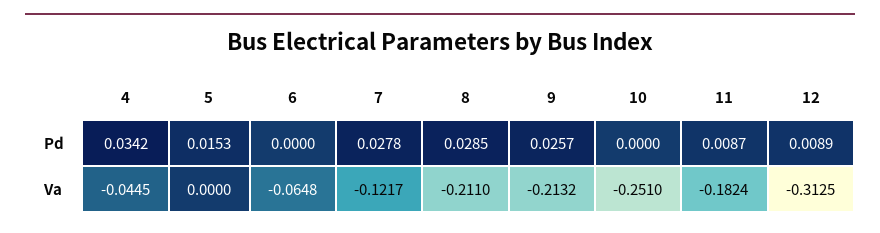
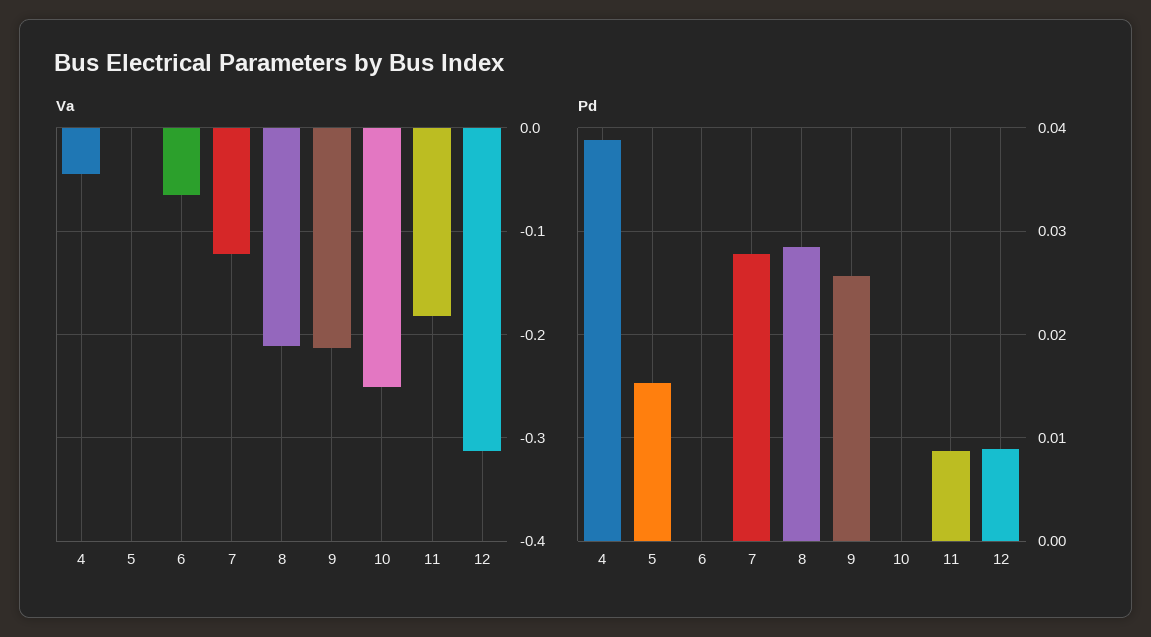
Pd, 4: 0.0342 -> 0.039

